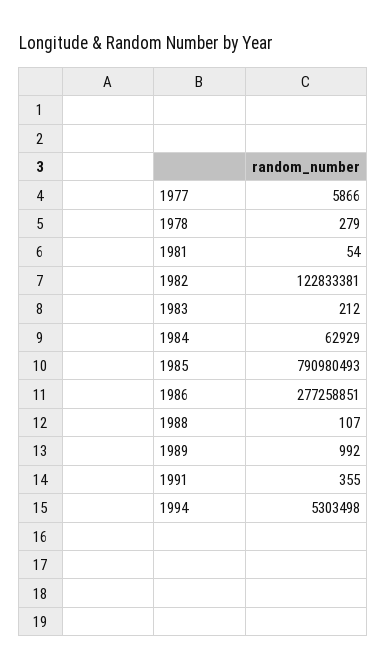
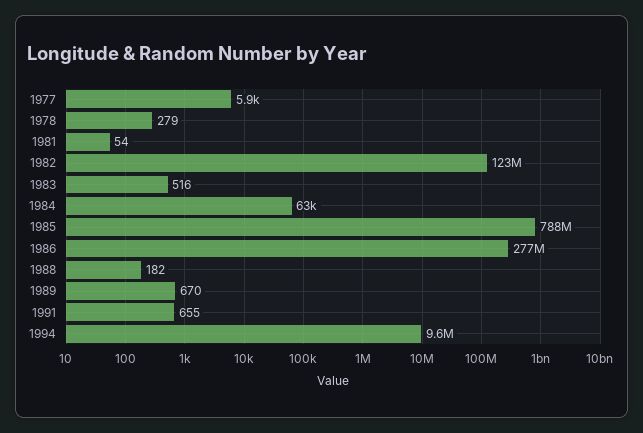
1983: 212 -> 516
1985: 790980493 -> 788000000
1988: 107 -> 182
1989: 992 -> 670
1991: 355 -> 655
1994: 5303498 -> 9600000

